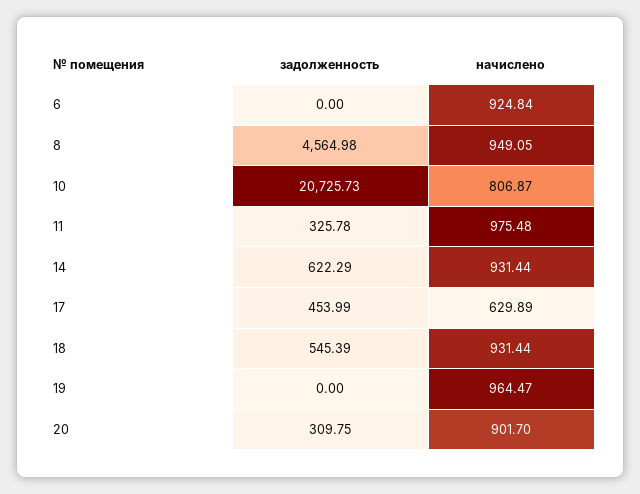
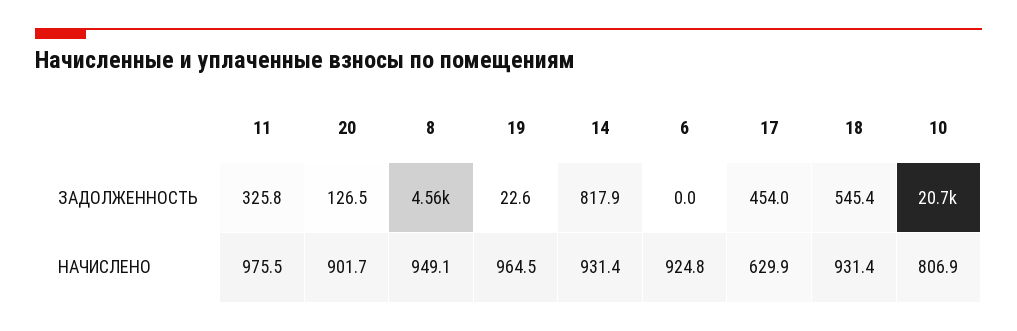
задолженность, 14: 622.29 -> 817.9
задолженность, 19: 0 -> 22.6
задолженность, 20: 309.75 -> 126.5

